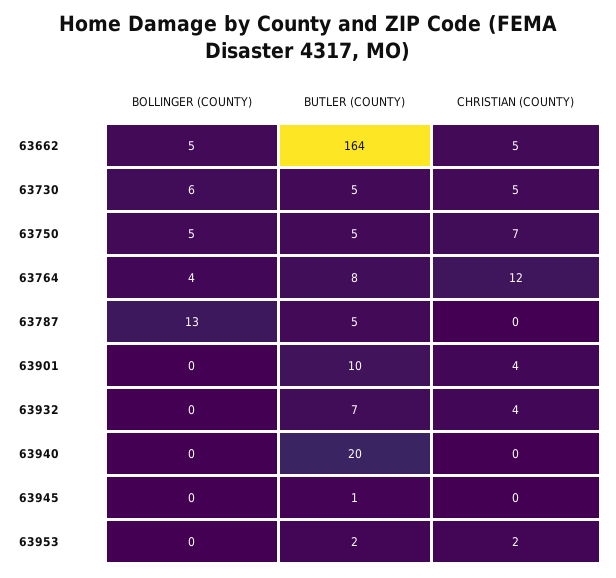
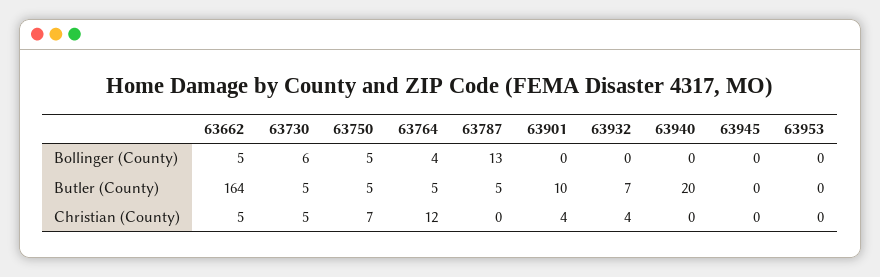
BUTLER (COUNTY), 63764: 8 -> 5
BUTLER (COUNTY), 63945: 1 -> 0
BUTLER (COUNTY), 63953: 2 -> 0
CHRISTIAN (COUNTY), 63953: 2 -> 0

